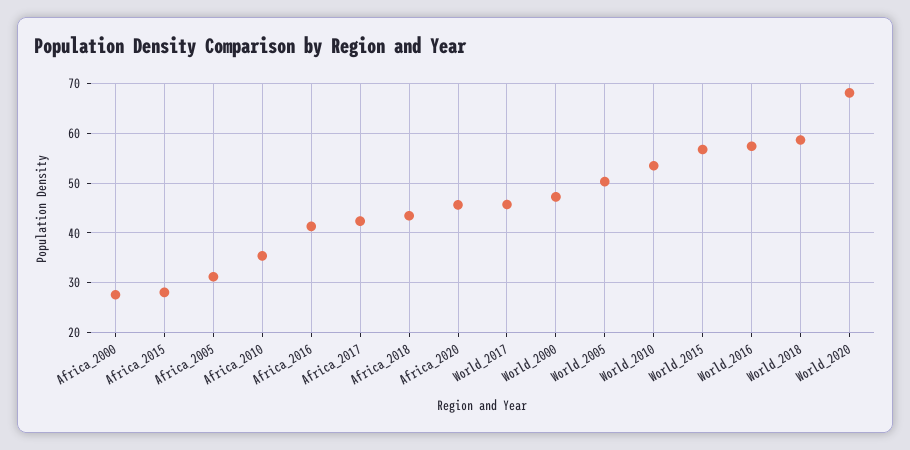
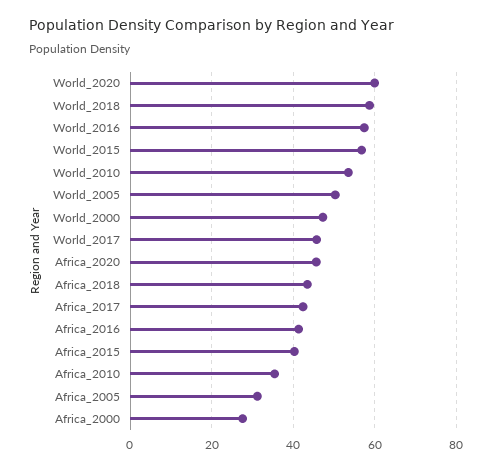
Africa_2015: 28 -> 40
World_2020: 68 -> 60

